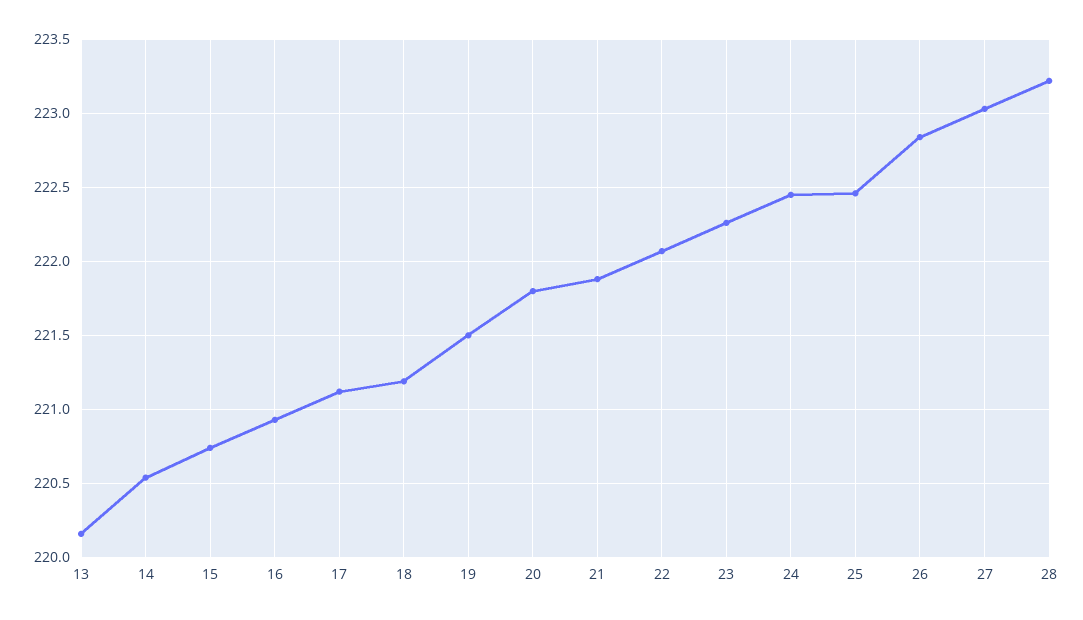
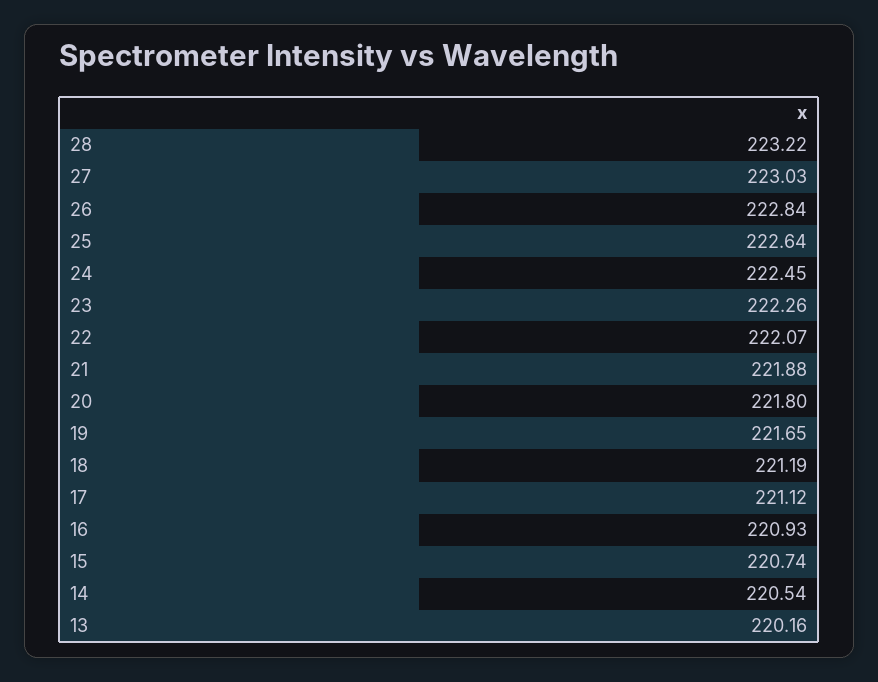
19: 221.5 -> 221.65
25: 222.45 -> 222.64

